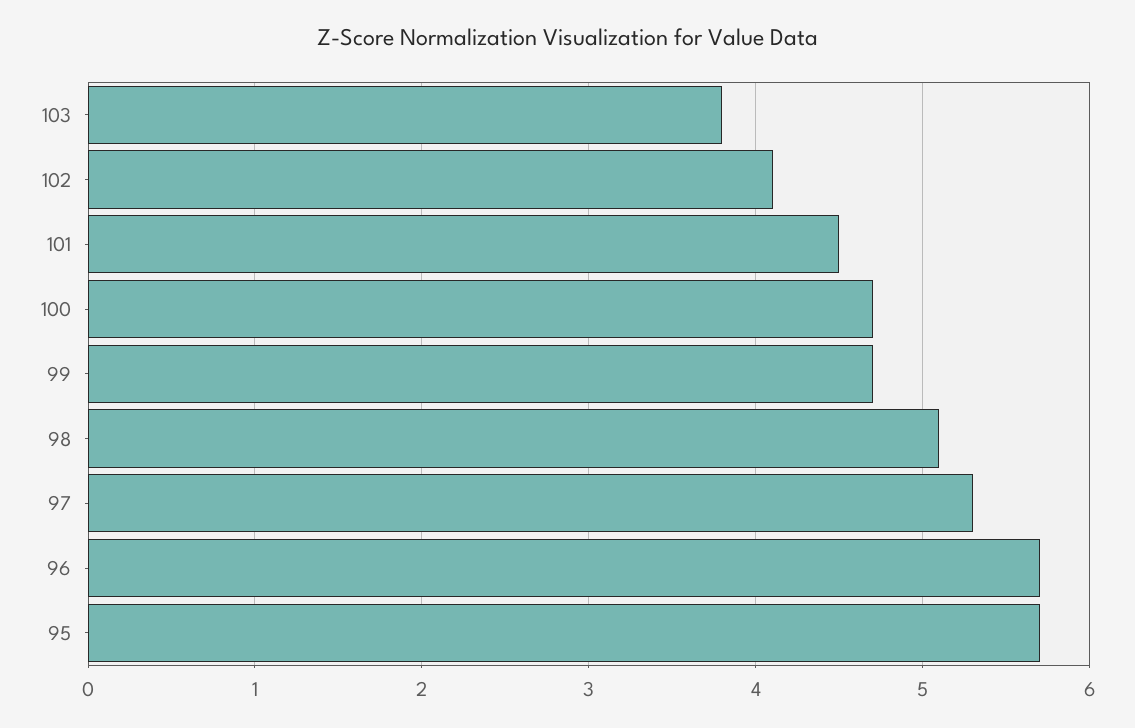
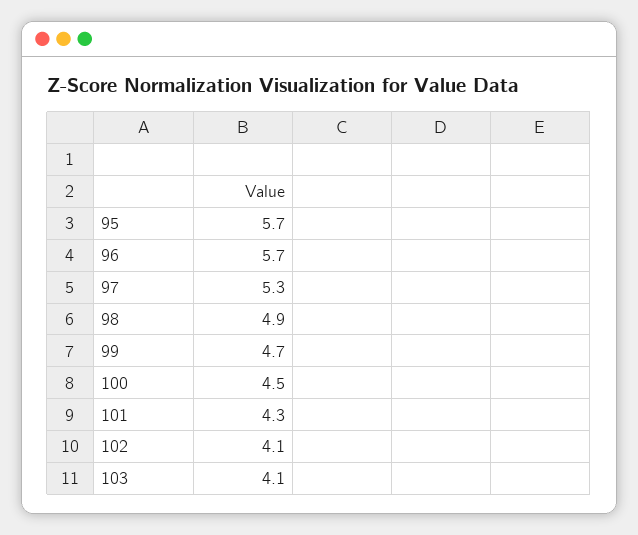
103: 3.8 -> 4.1
101: 4.5 -> 4.3
100: 4.7 -> 4.5
98: 5.1 -> 4.9

